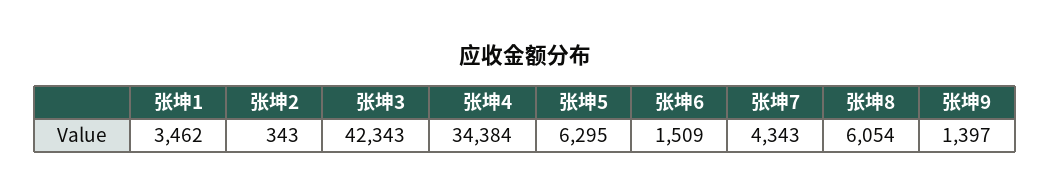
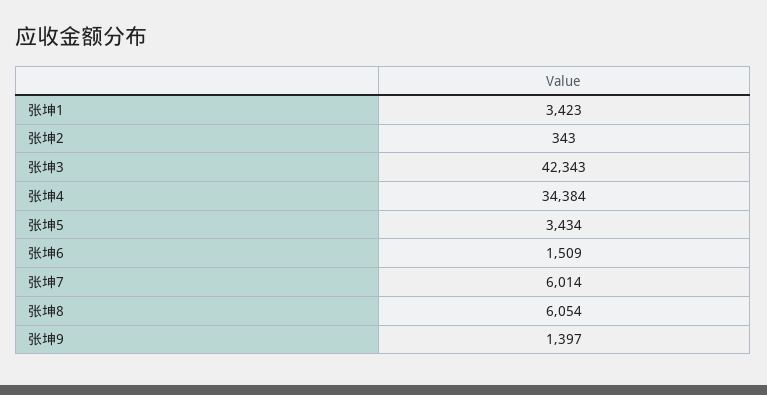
张坤1: 3462 -> 3423
张坤5: 6295 -> 3434
张坤7: 4343 -> 6014

